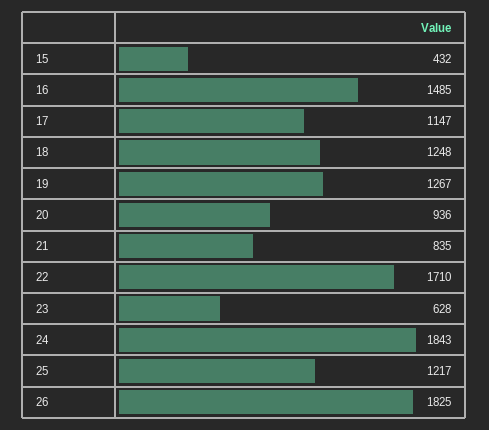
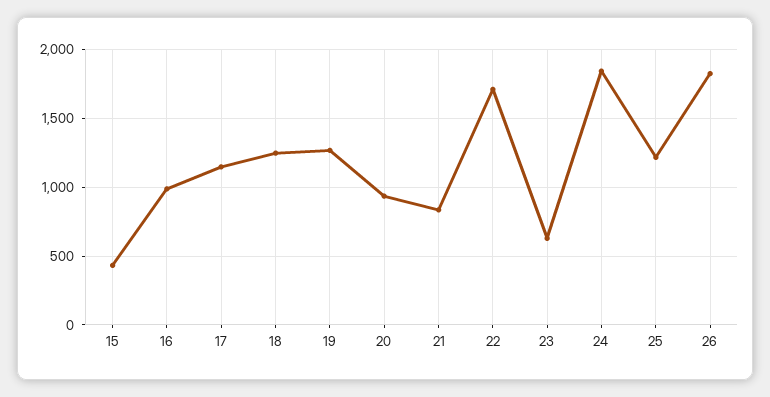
16: 1485 -> 1000

